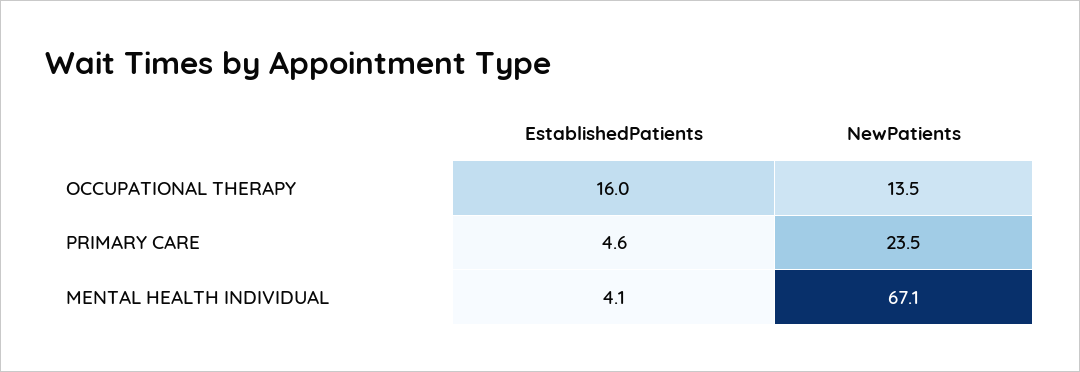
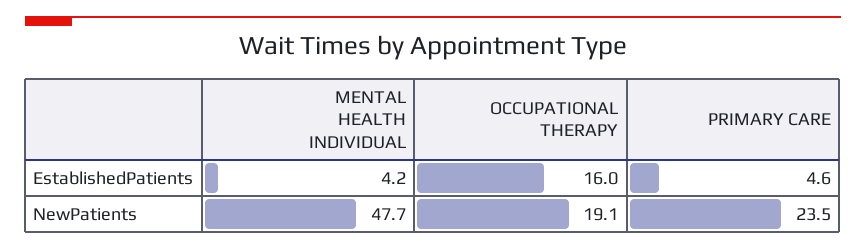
NewPatients, OCCUPATIONAL THERAPY: 13.5 -> 19.1
EstablishedPatients, MENTAL HEALTH INDIVIDUAL: 4.1 -> 4.2
NewPatients, MENTAL HEALTH INDIVIDUAL: 67.1 -> 47.7

